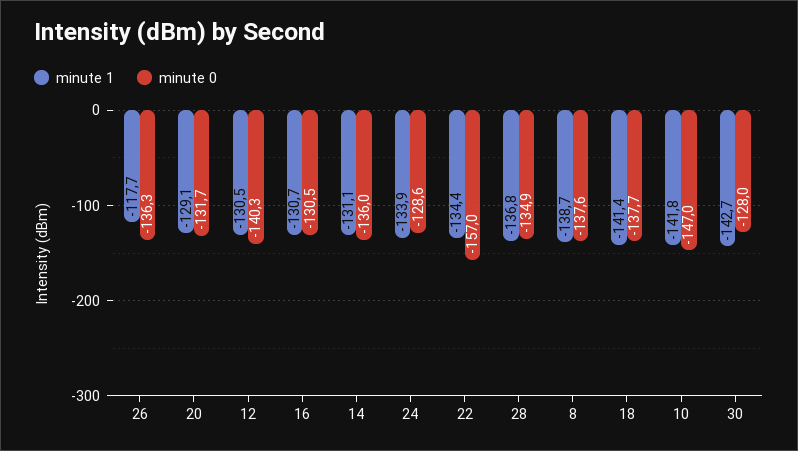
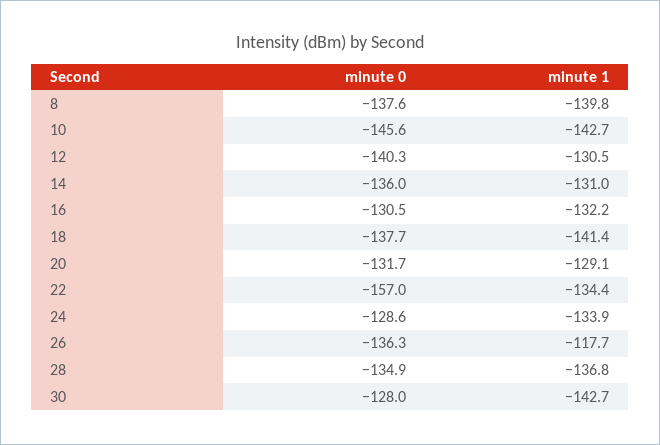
minute 1, 16: -130.7 -> -132.2
minute 1, 14: -131.1 -> -131
minute 1, 8: -138.7 -> -139.8
minute 1, 10: -141.8 -> -142.7
minute 0, 10: -147 -> -145.6

